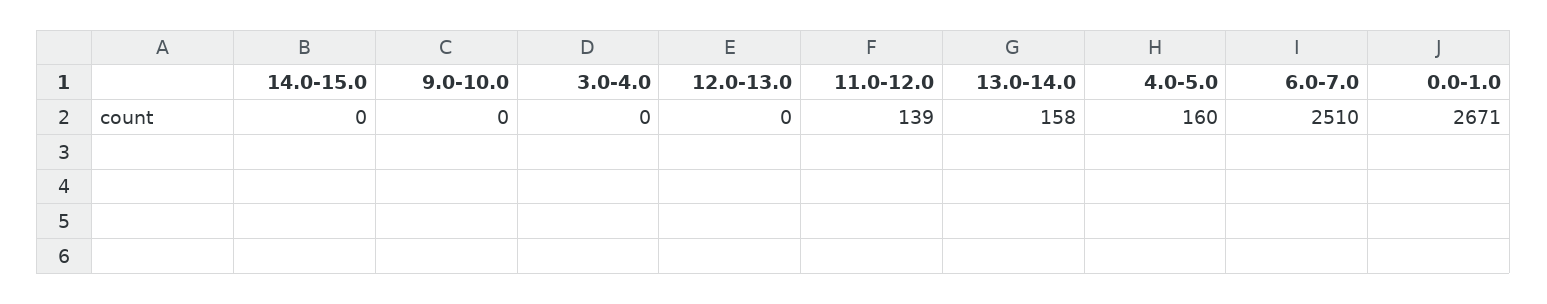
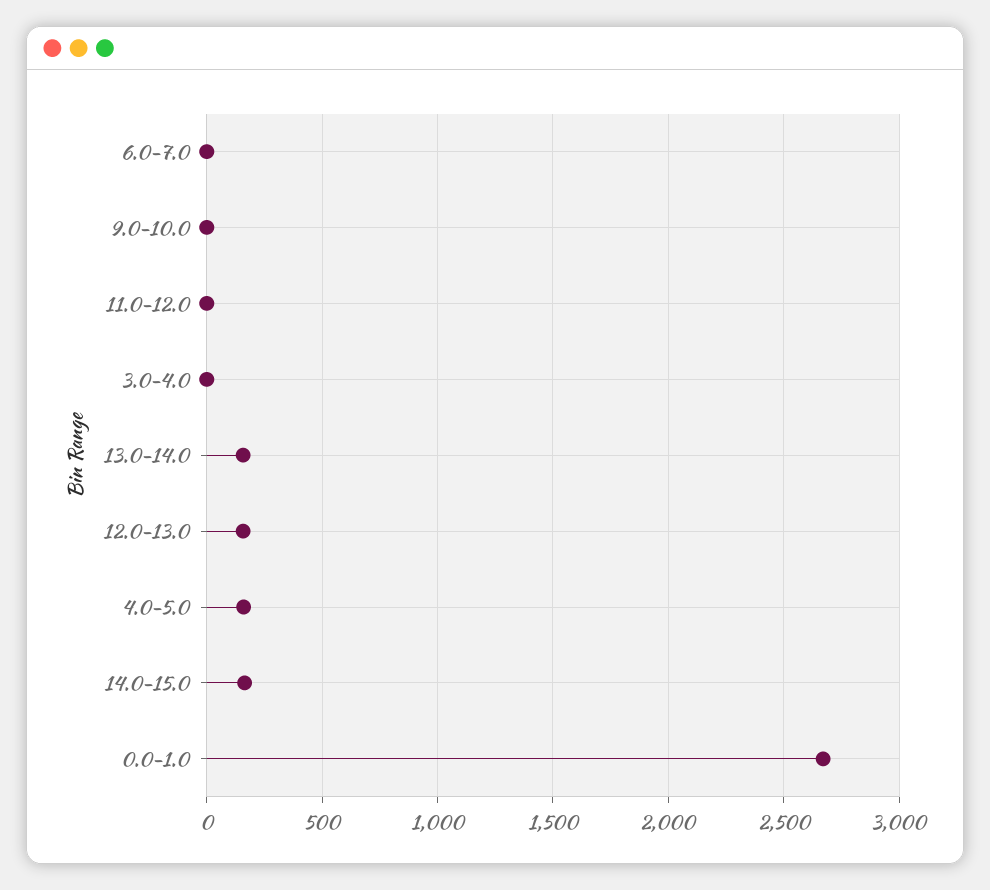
14.0-15.0: 0 -> 150
12.0-13.0: 0 -> 150
11.0-12.0: 139 -> 0
6.0-7.0: 2510 -> 0

